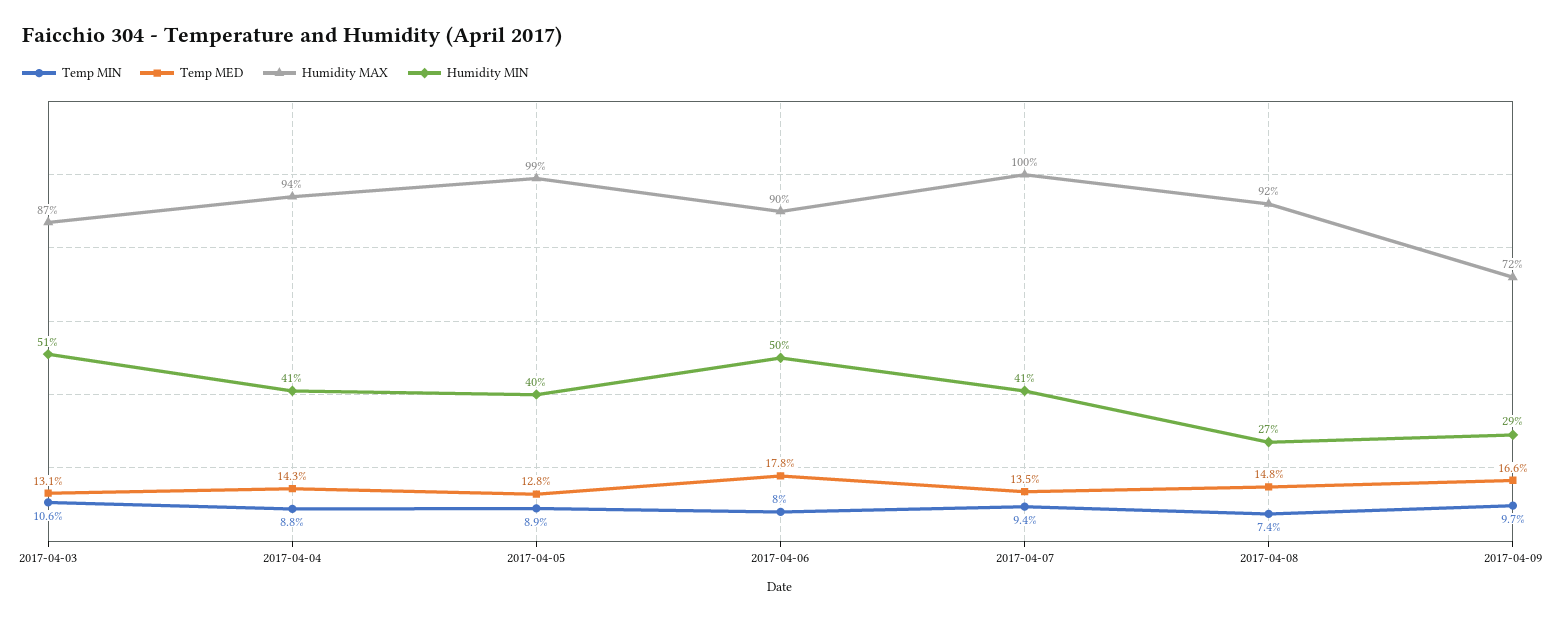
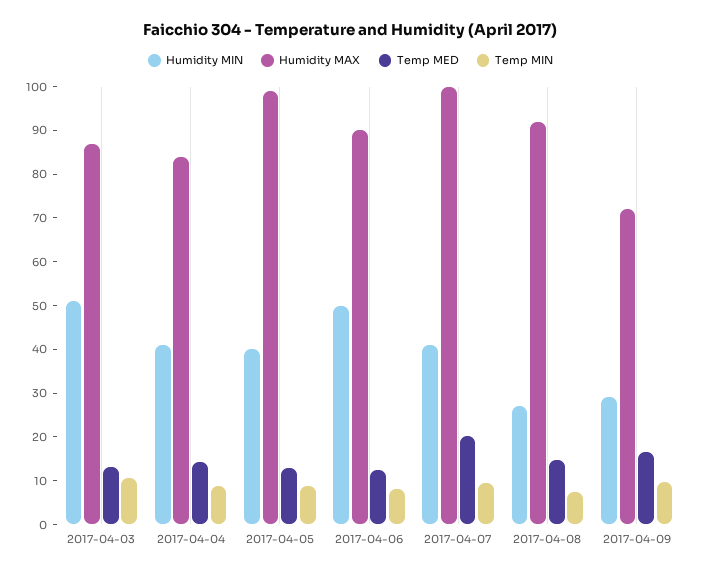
Humidity MAX, 2017-04-04: 94 -> 84
Temp MED, 2017-04-06: 17.8 -> 12
Temp MED, 2017-04-07: 13.5 -> 20

